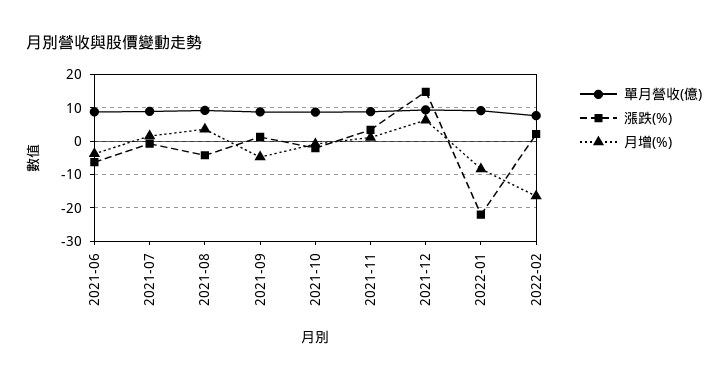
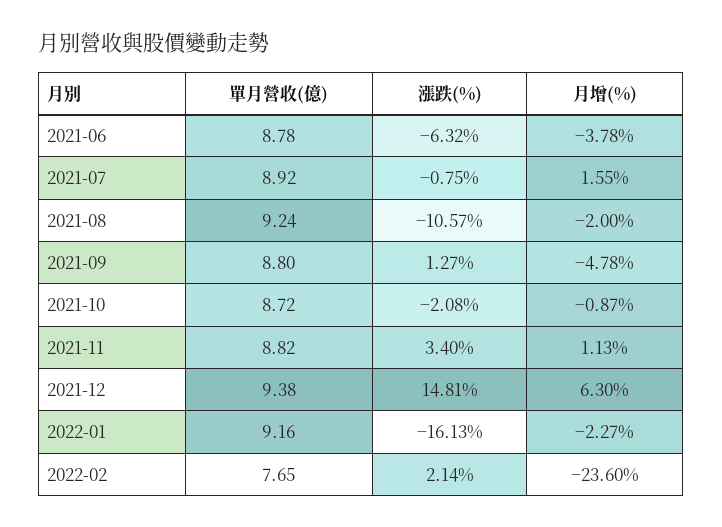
漲跌(%), 2021-08: -4 -> -10.57
月增(%), 2021-08: 4 -> -2
漲跌(%), 2022-01: -22 -> -16.13
月增(%), 2022-01: -8 -> -2.27
月增(%), 2022-02: -16 -> -23.6

